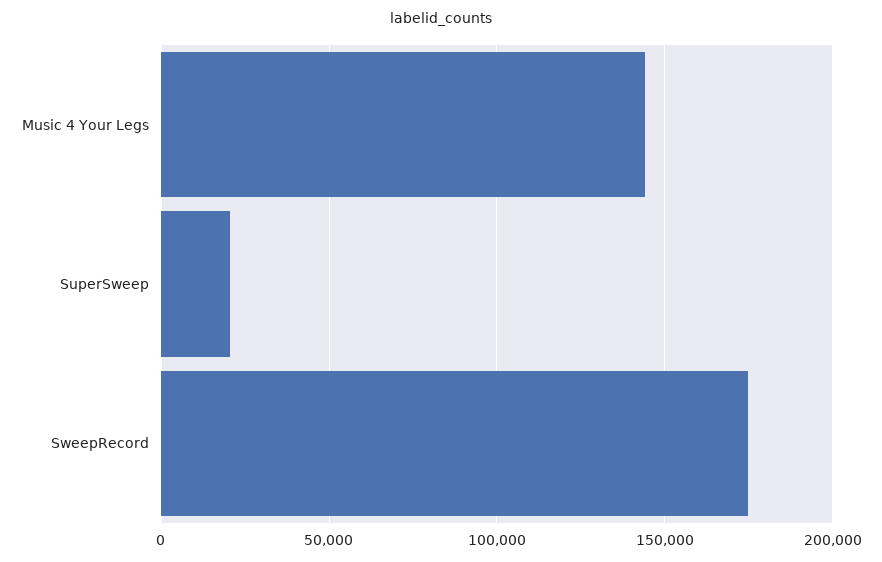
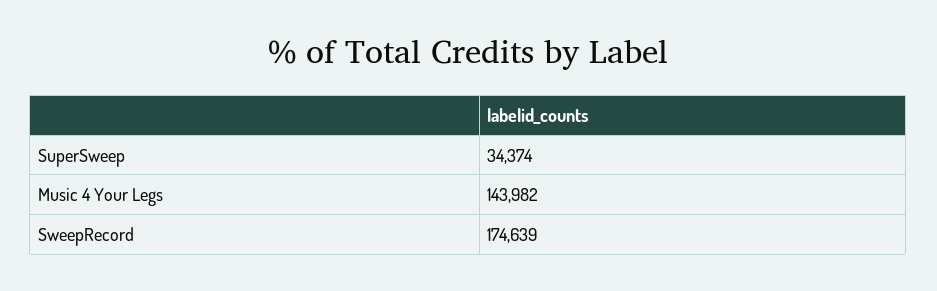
SuperSweep: 20000 -> 34374

